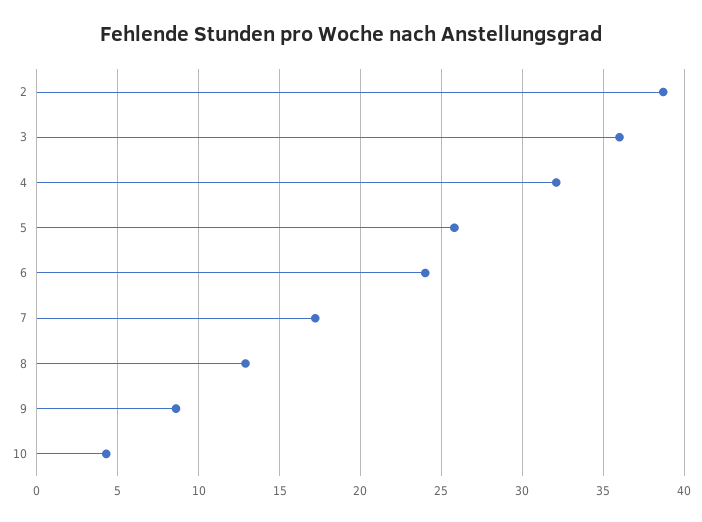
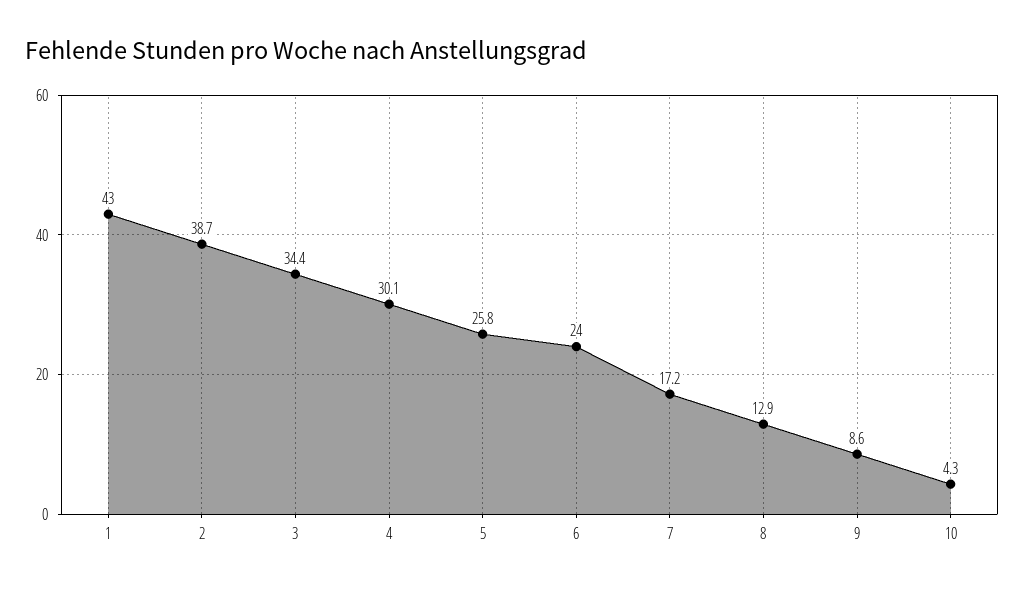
3: 36 -> 34.4
4: 32 -> 30.1
1: none -> 43

